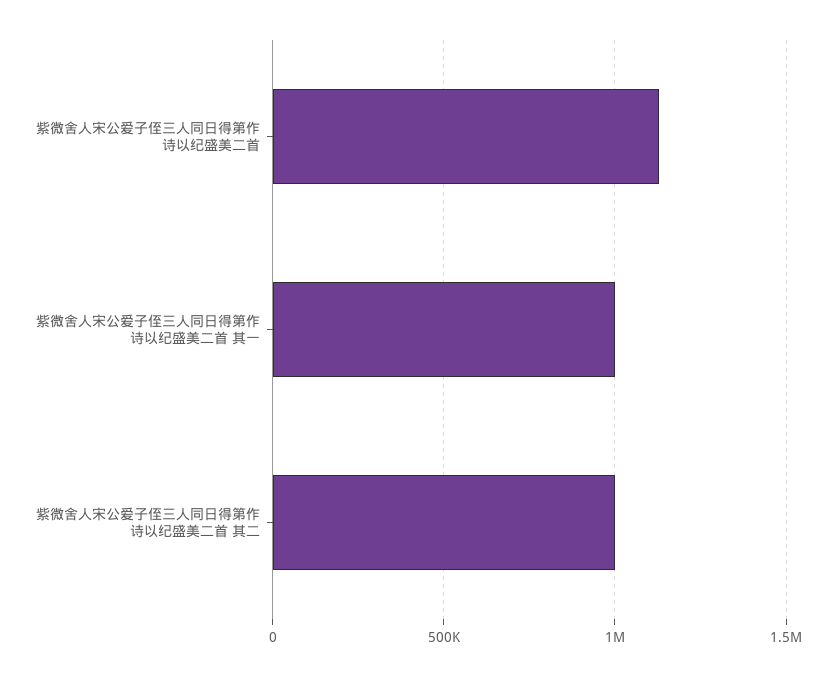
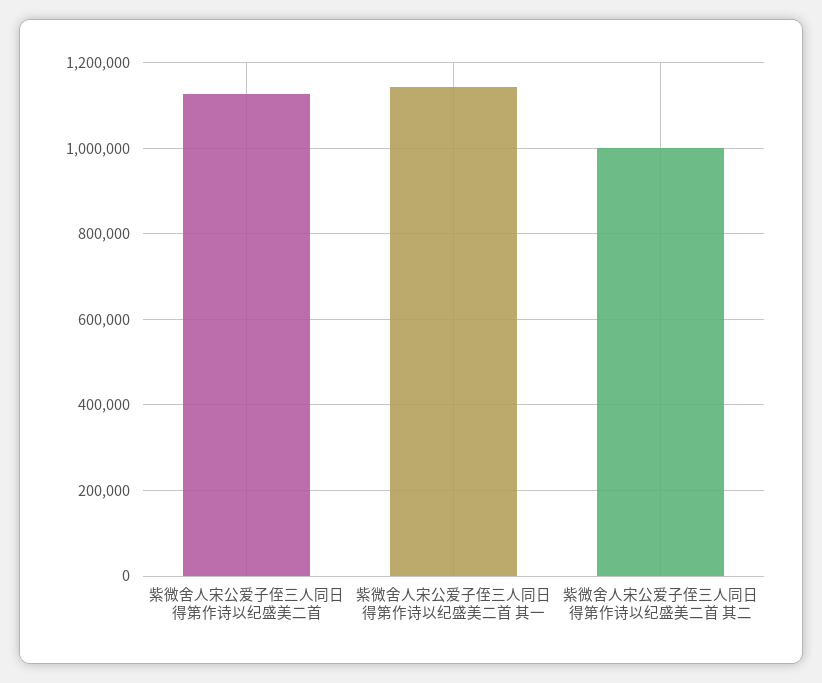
紫微舍人宋公爱子侄三人同日得第作诗以纪盛美二首 其一: 1000000 -> 1140000

